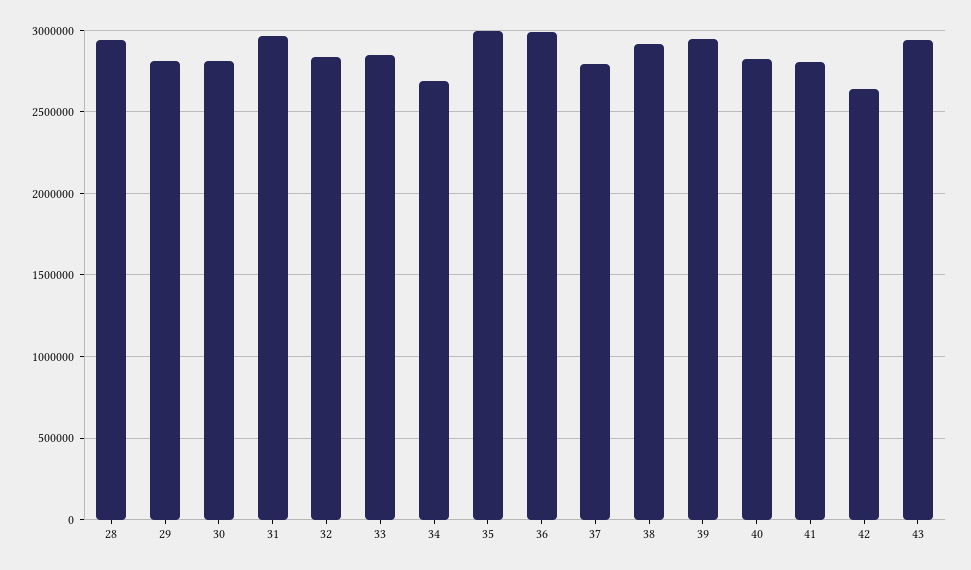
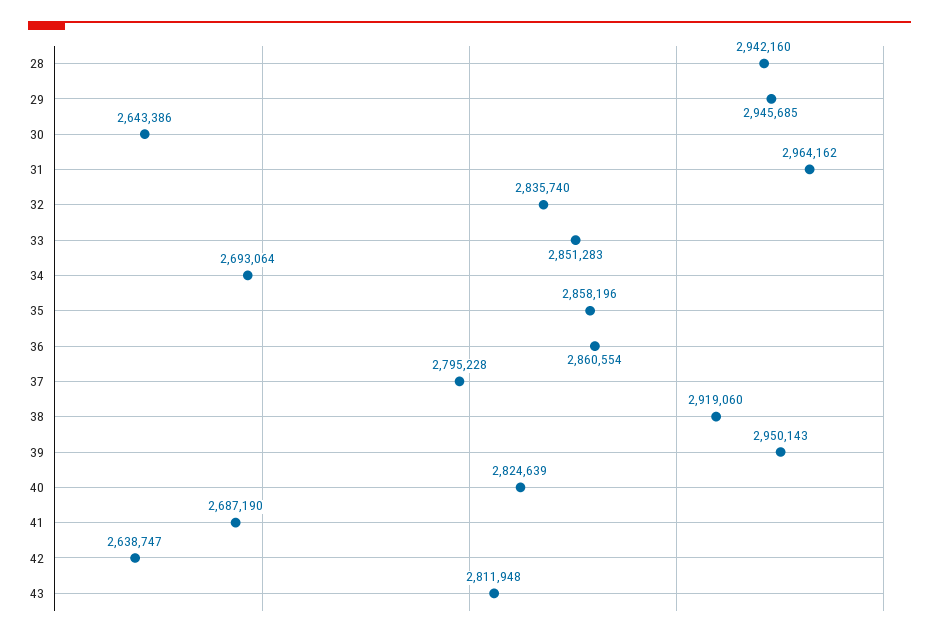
29: 2800000 -> 2945685
30: 2800000 -> 2643386
35: 3000000 -> 2858196
36: 3000000 -> 2860554
41: 2800000 -> 2687190
43: 2950000 -> 2811948

